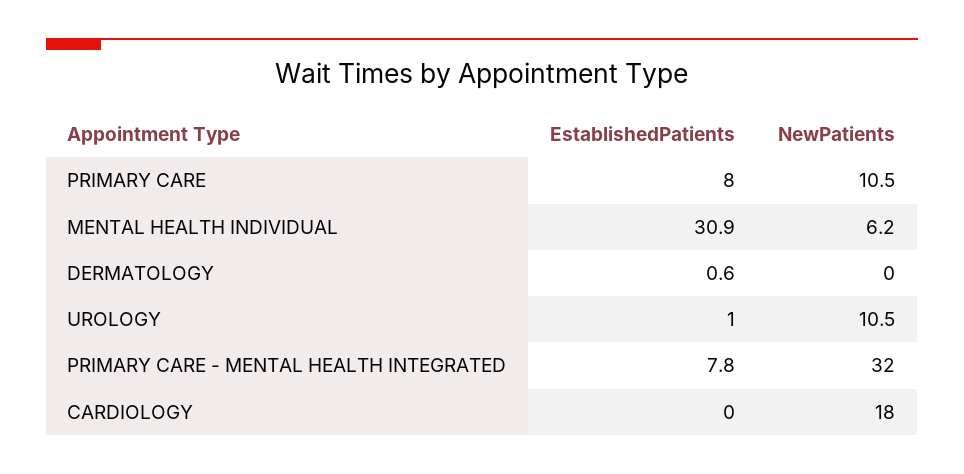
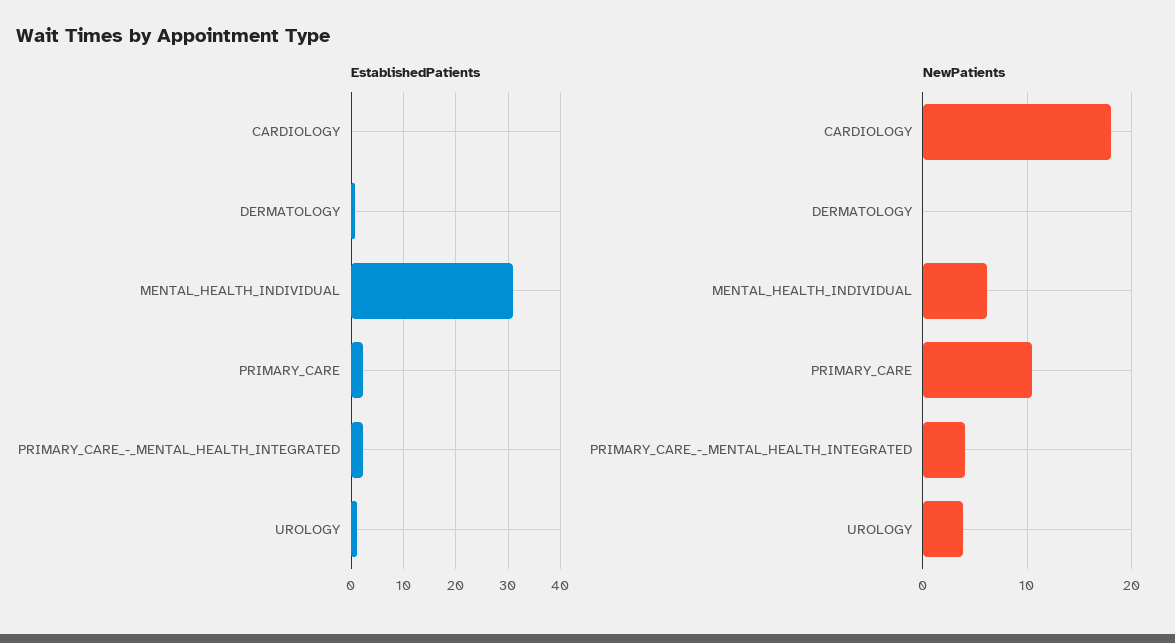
EstablishedPatients, PRIMARY CARE: 8 -> 2
NewPatients, UROLOGY: 10.5 -> 4
EstablishedPatients, PRIMARY CARE - MENTAL HEALTH INTEGRATED: 7.8 -> 2
NewPatients, PRIMARY CARE - MENTAL HEALTH INTEGRATED: 32 -> 4

